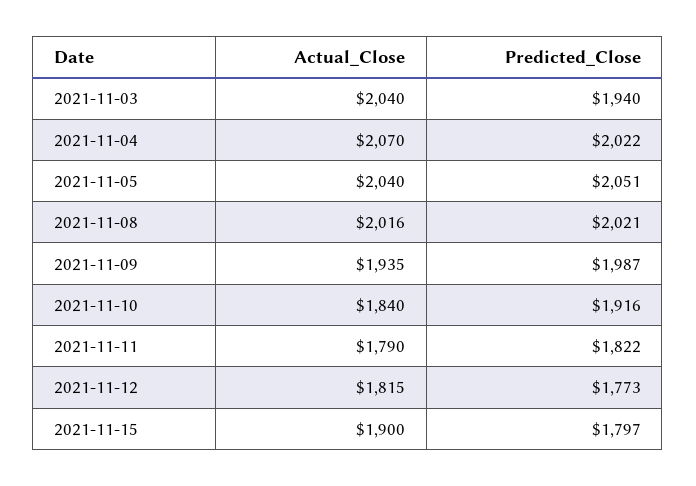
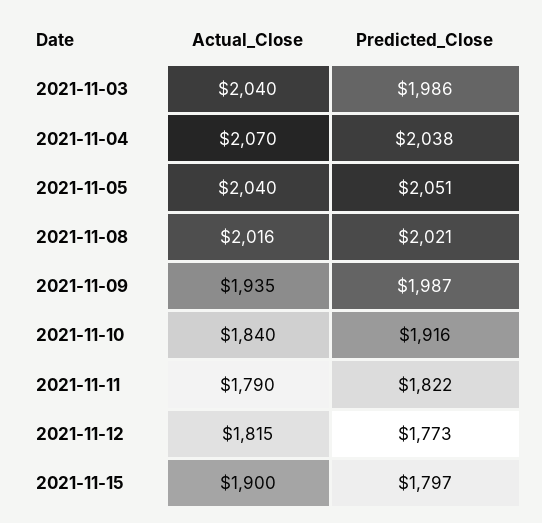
Predicted_Close, 2021-11-03: 1940 -> 1986
Predicted_Close, 2021-11-04: 2022 -> 2038

